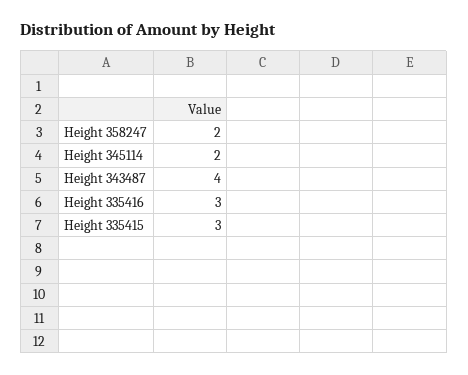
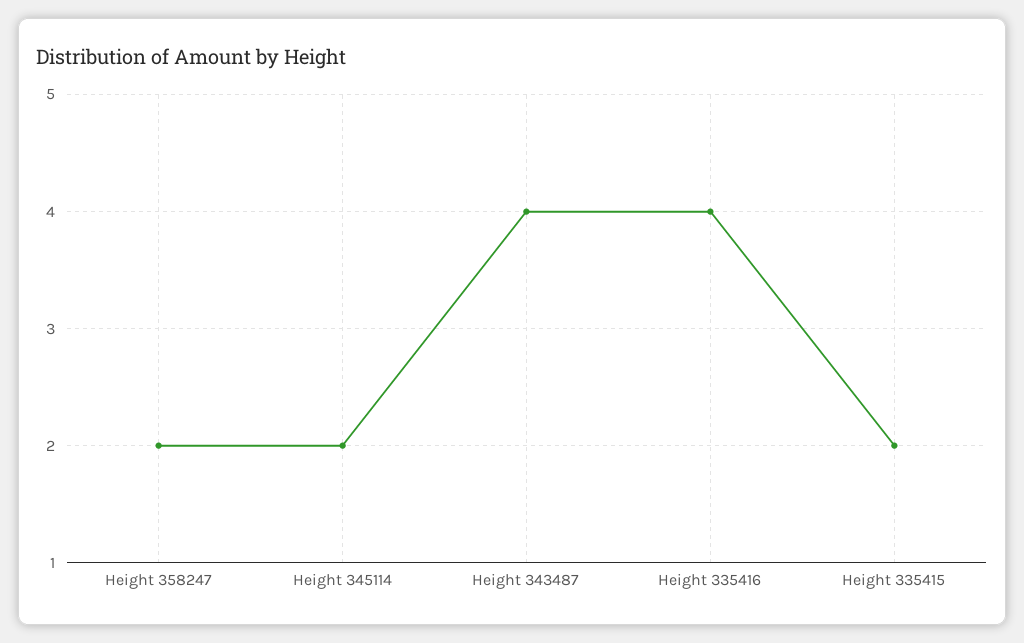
Height 335416: 3 -> 4
Height 335415: 3 -> 2

